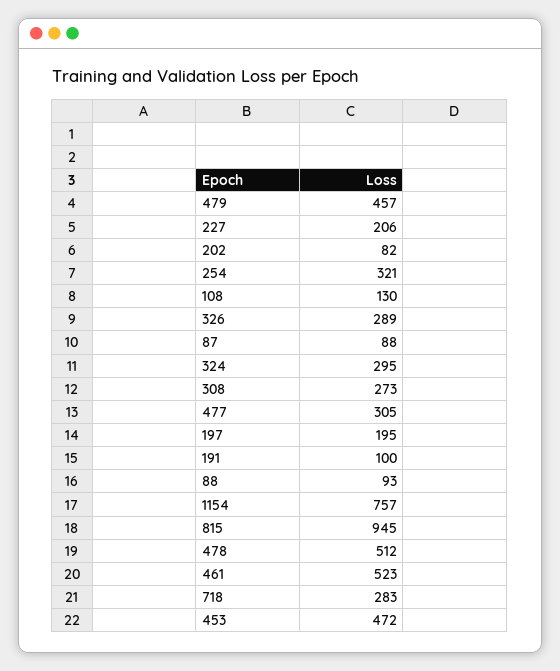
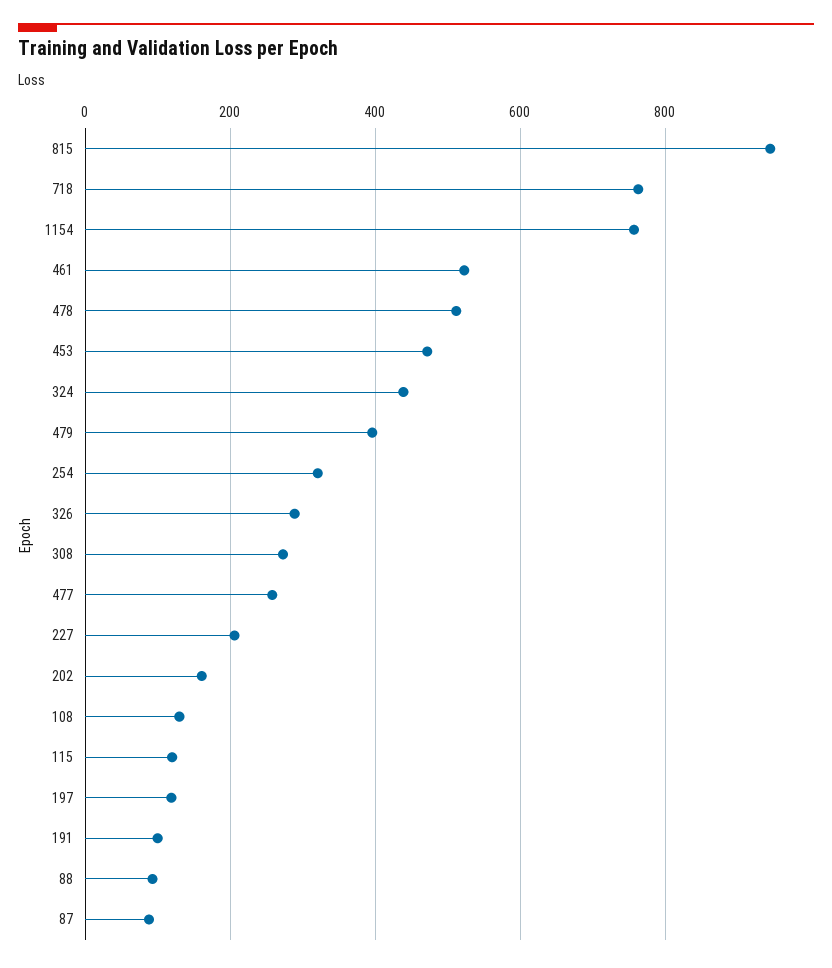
479: 457 -> 400
202: 82 -> 160
324: 295 -> 440
477: 305 -> 260
197: 195 -> 120
718: 283 -> 760
115: none -> 120

